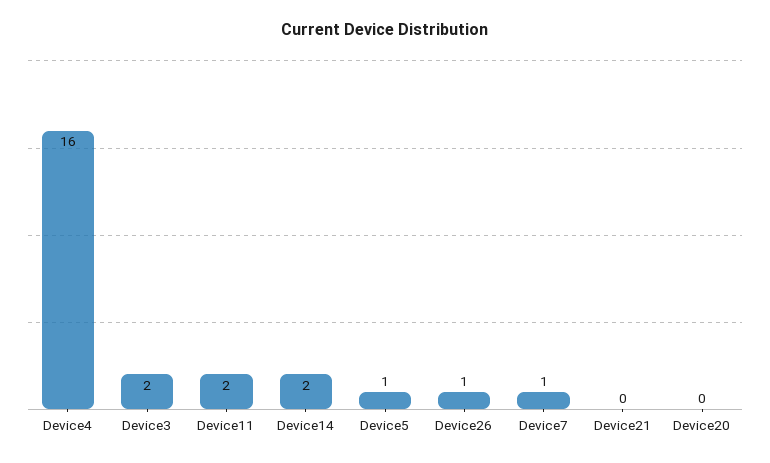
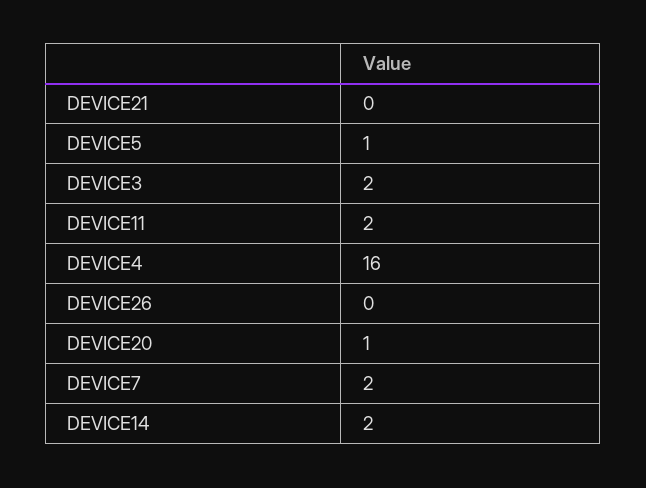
Device26: 1 -> 0
Device7: 1 -> 2
Device20: 0 -> 1

